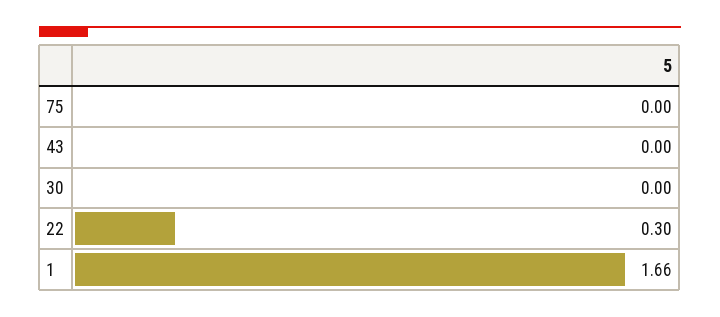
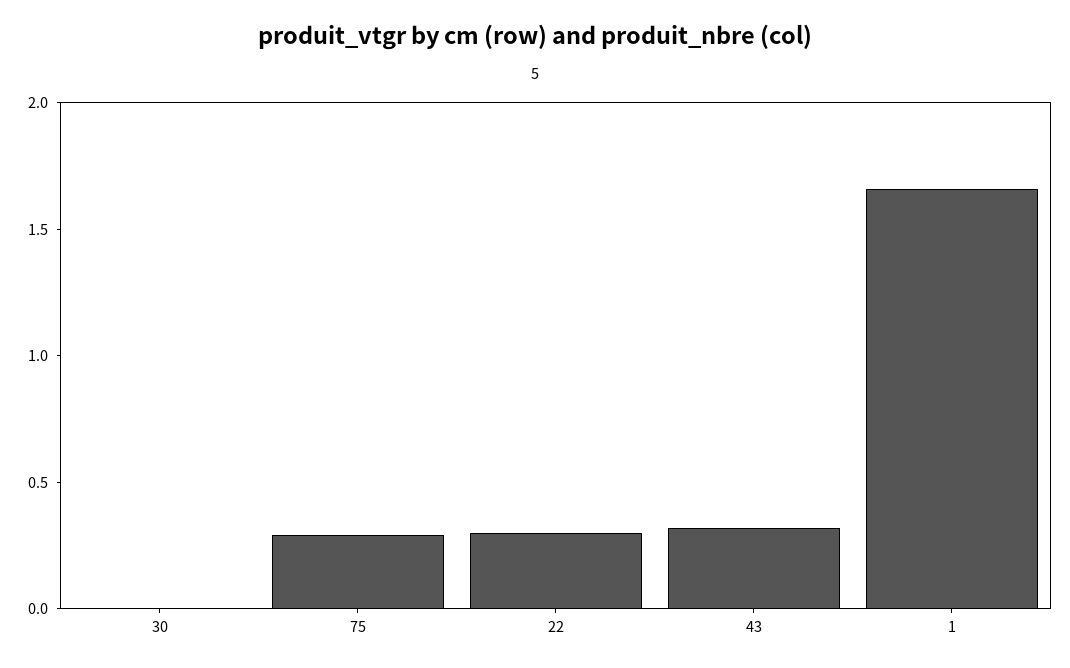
75: 0 -> 0.3
43: 0 -> 0.3

